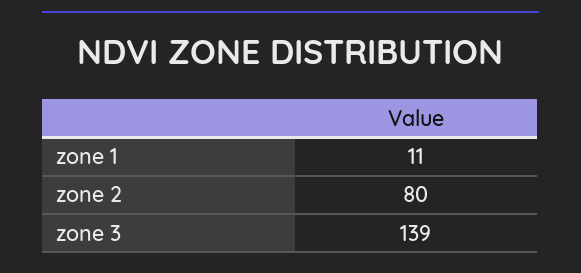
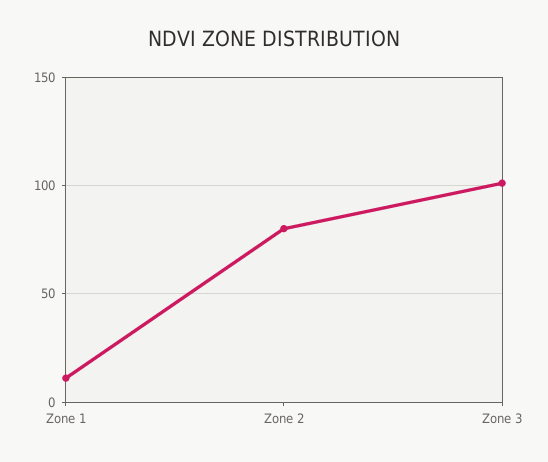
zone 3: 139 -> 100

